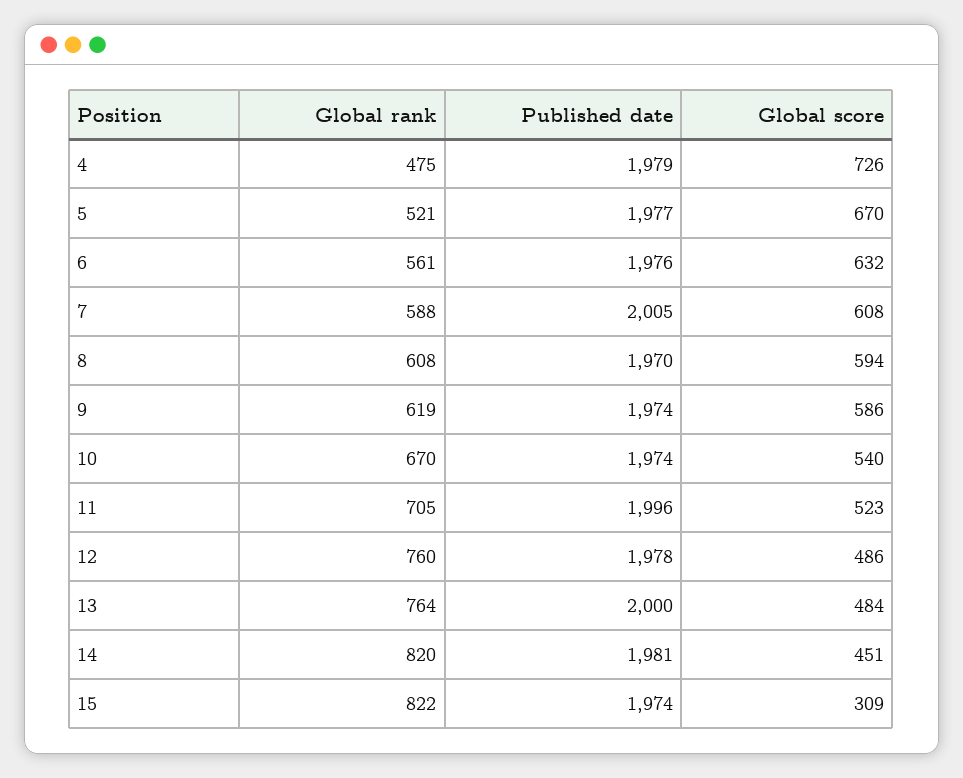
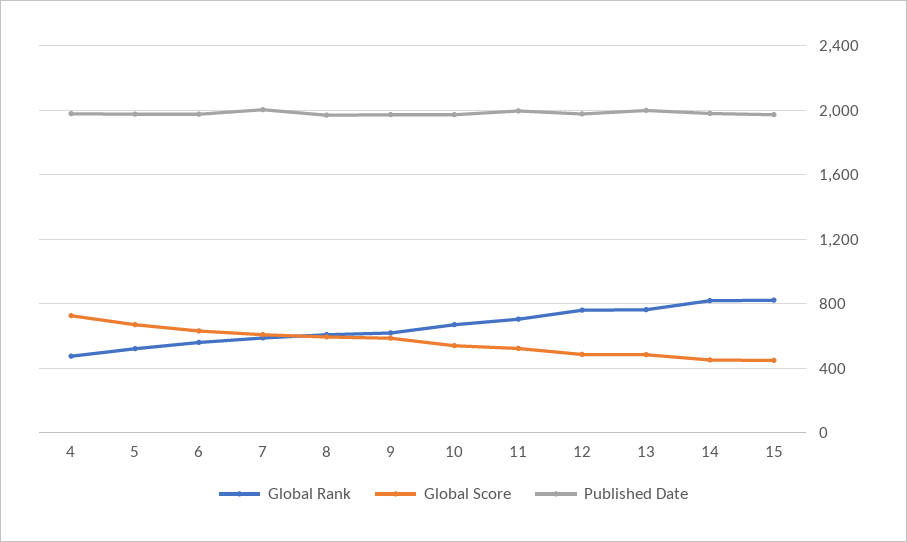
Global score, 15: 309 -> 450

